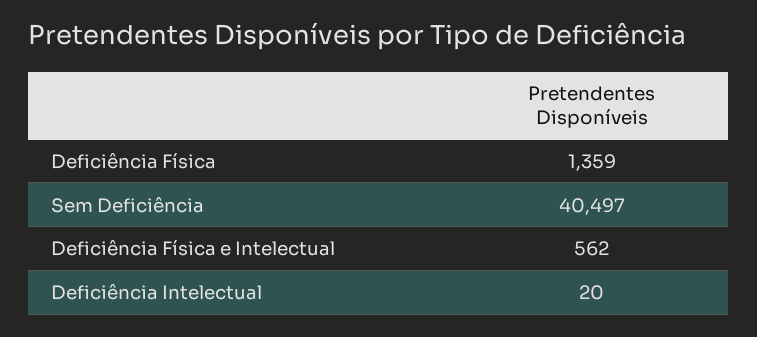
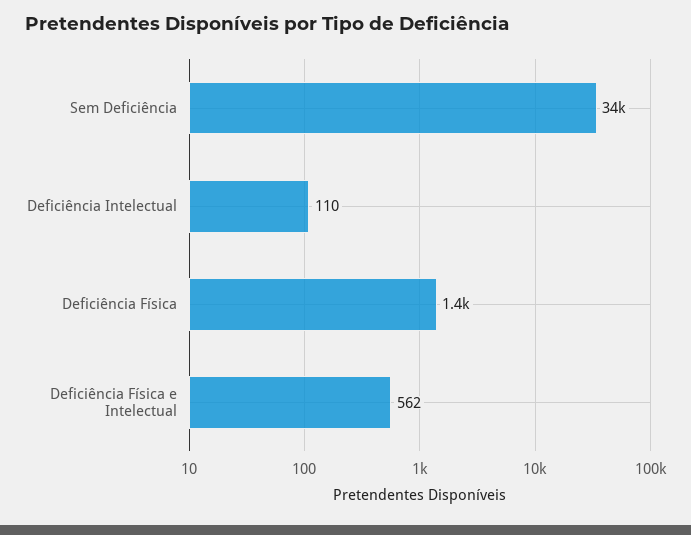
Sem Deficiência: 40497 -> 34000
Deficiência Intelectual: 20 -> 110

